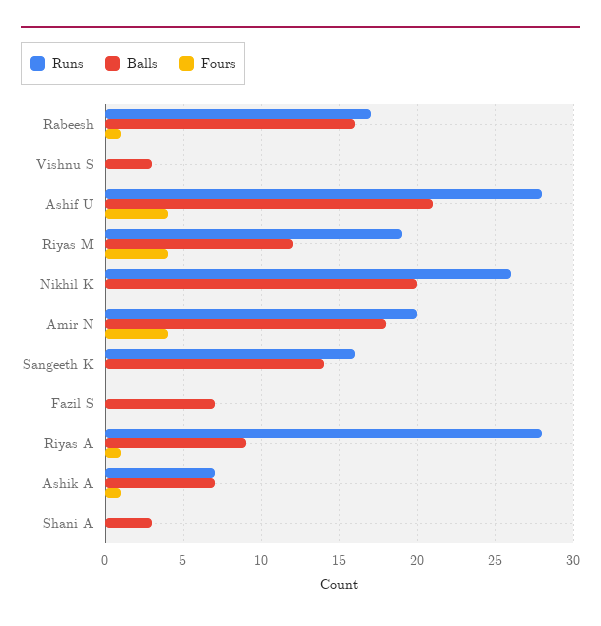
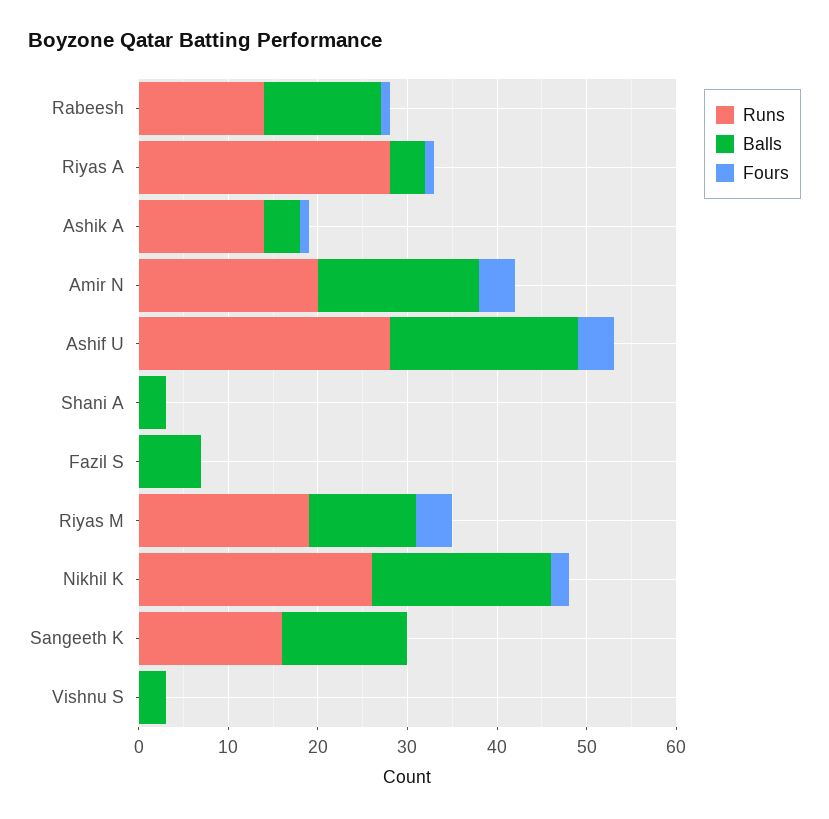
Runs, Rabeesh: 17 -> 14
Balls, Rabeesh: 16 -> 13
Fours, Nikhil K: 0 -> 2
Balls, Riyas A: 9 -> 4
Runs, Ashik A: 7 -> 14
Balls, Ashik A: 7 -> 4

